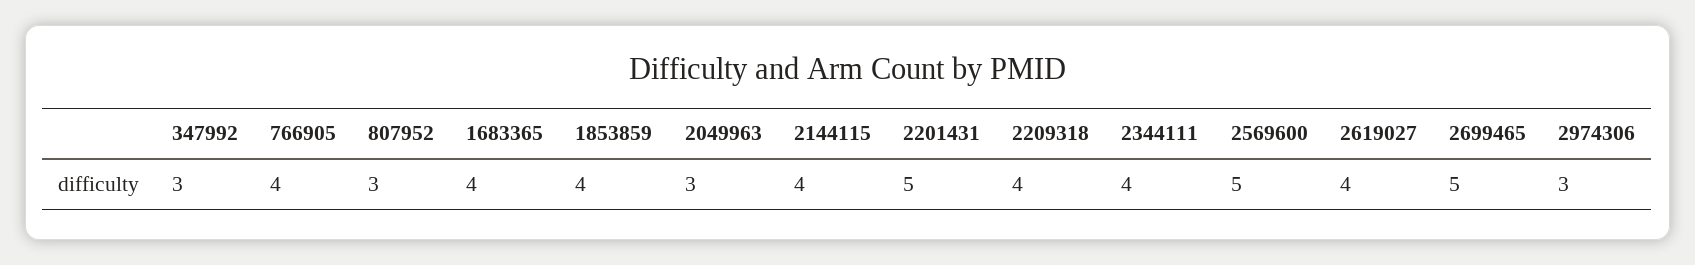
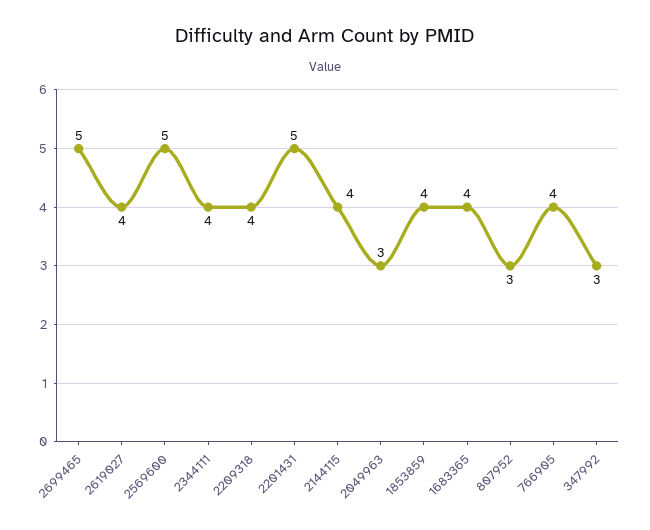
2974306: 3 -> none

